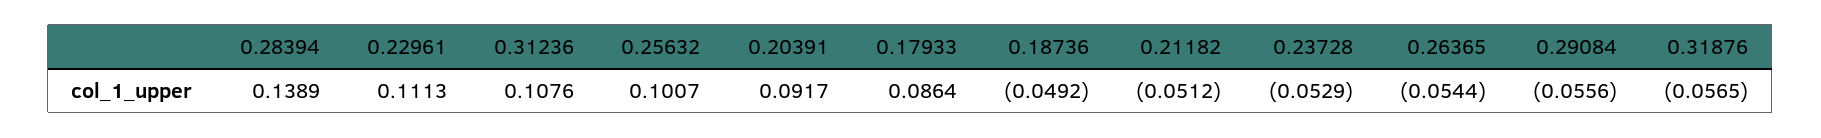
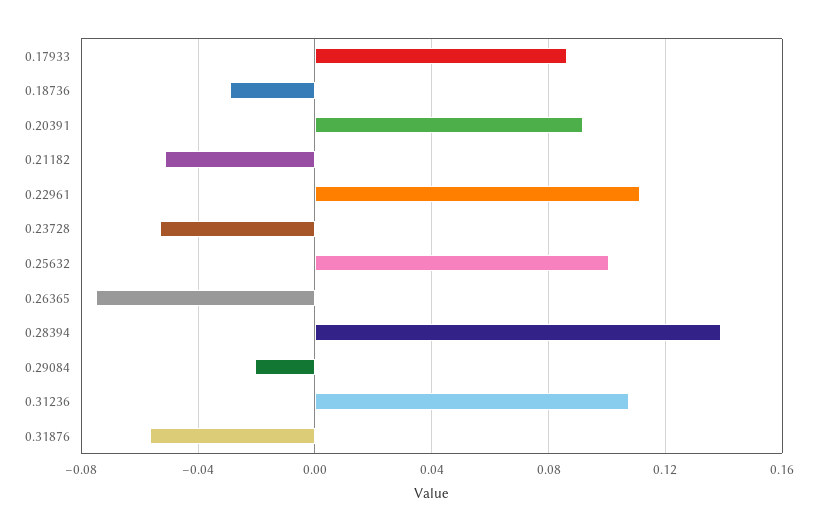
0.18736: -0.0492 -> -0.03
0.26365: -0.0544 -> -0.075
0.29084: -0.0556 -> -0.02

